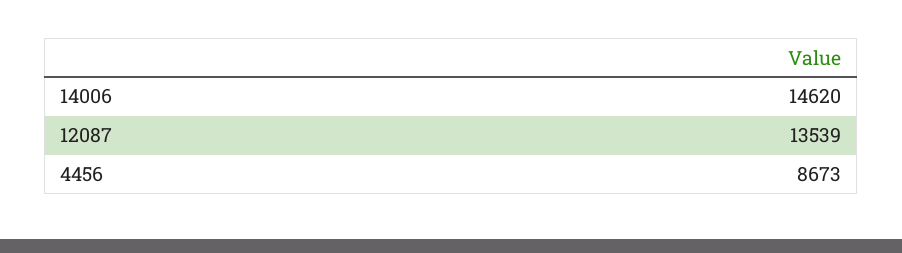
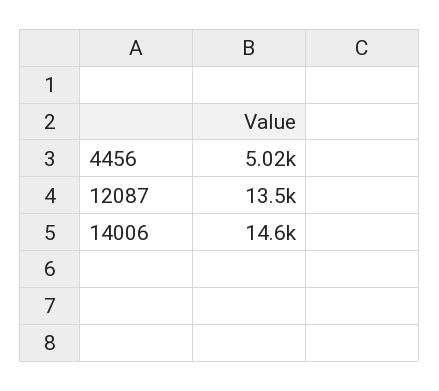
4456: 8673 -> 5020

